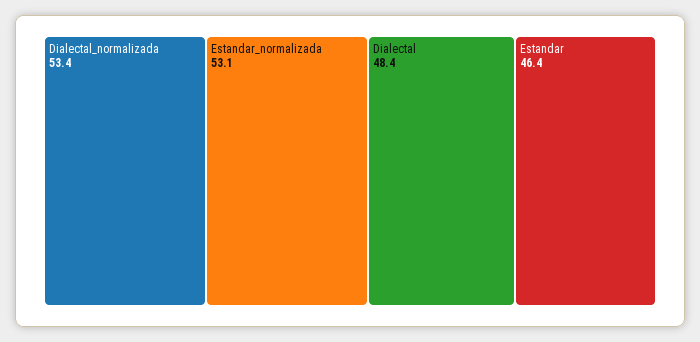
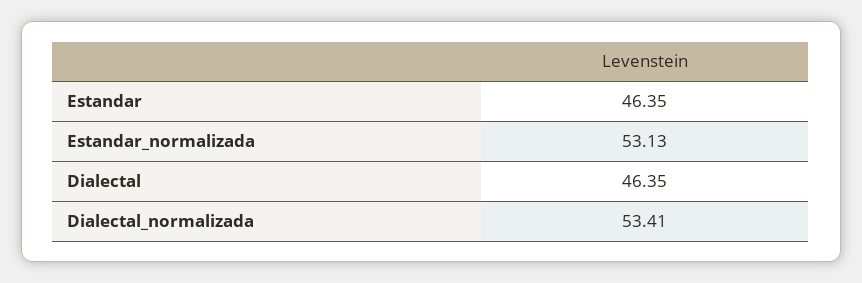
Dialectal: 48.4 -> 46.35

